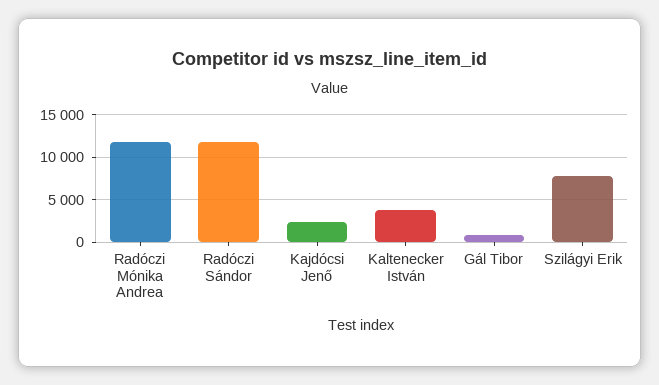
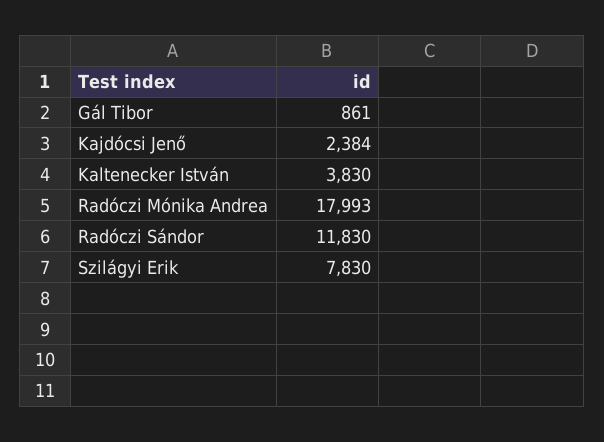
Radóczi Mónika Andrea: 12000 -> 17993

